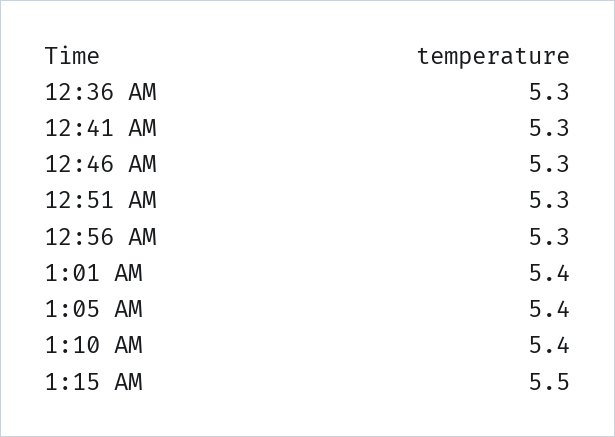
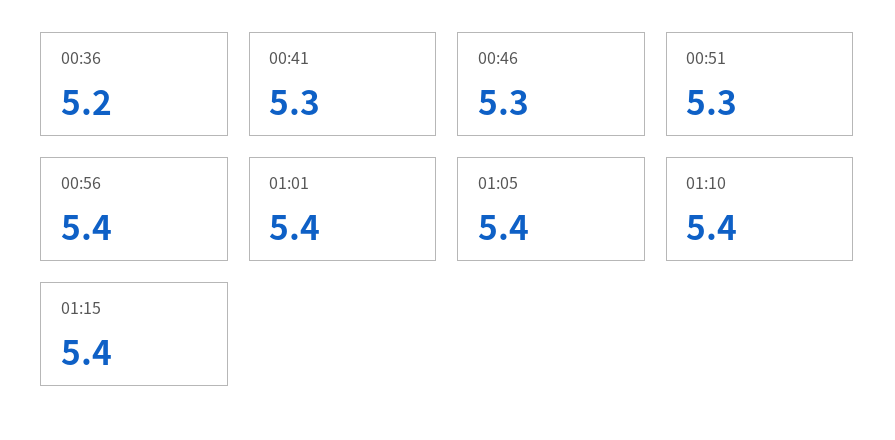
12:36 AM: 5.3 -> 5.2
12:56 AM: 5.3 -> 5.4
1:15 AM: 5.5 -> 5.4

